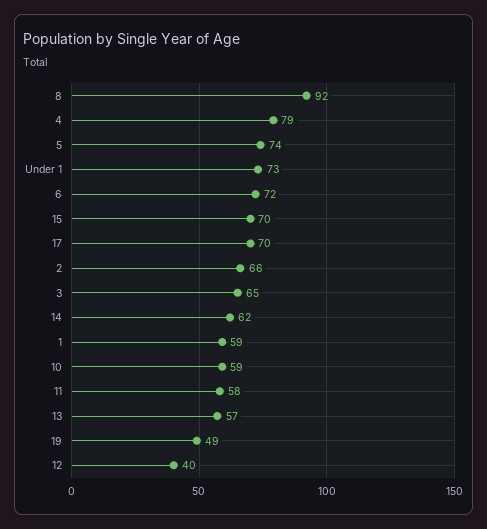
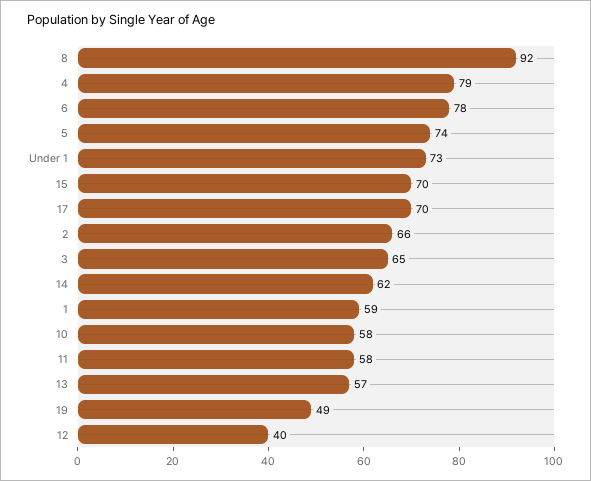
6: 72 -> 78
10: 59 -> 58

